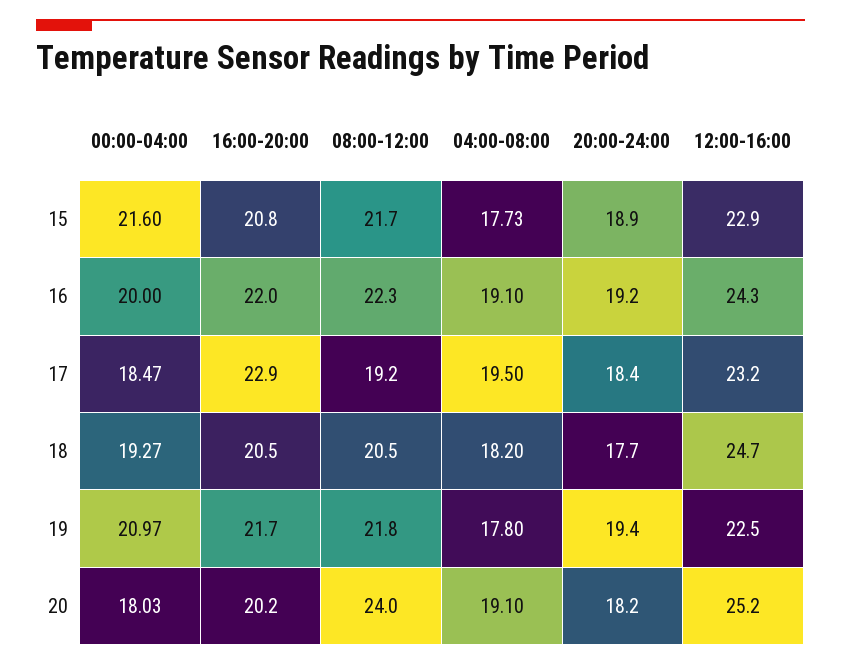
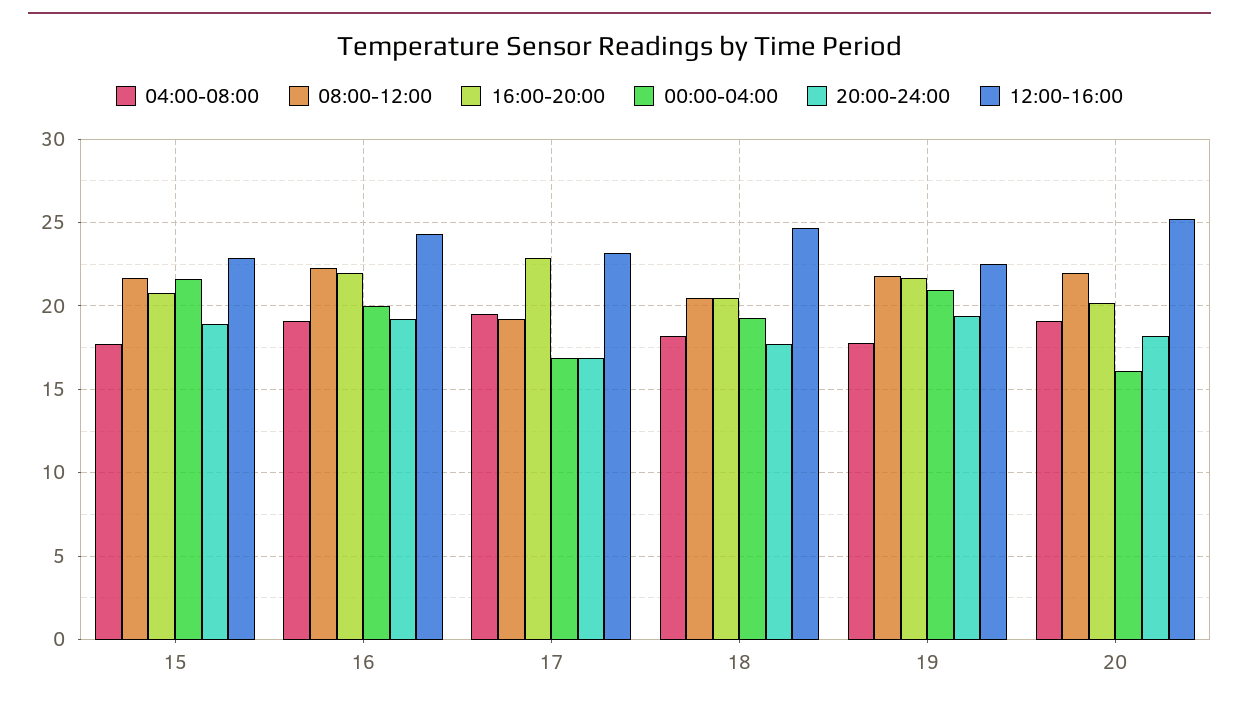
00:00-04:00, 17: 18.47 -> 17
20:00-24:00, 17: 18.4 -> 17
00:00-04:00, 20: 18.03 -> 16
08:00-12:00, 20: 24 -> 22

